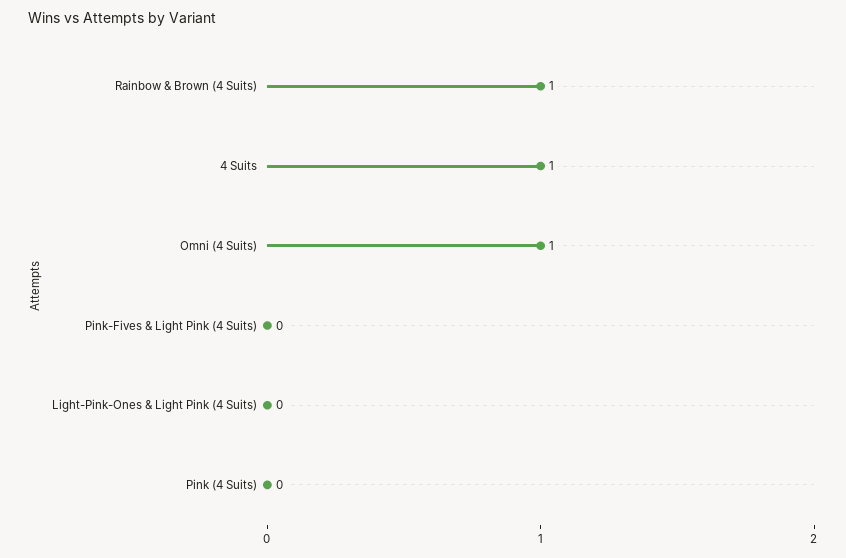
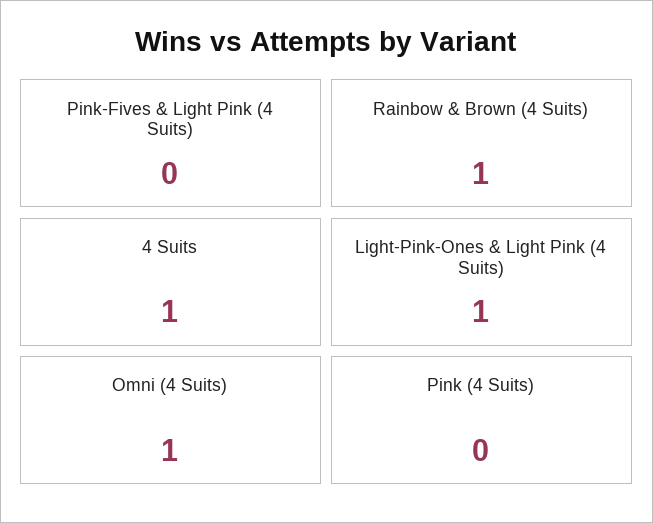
Light-Pink-Ones & Light Pink (4 Suits): 0 -> 1

